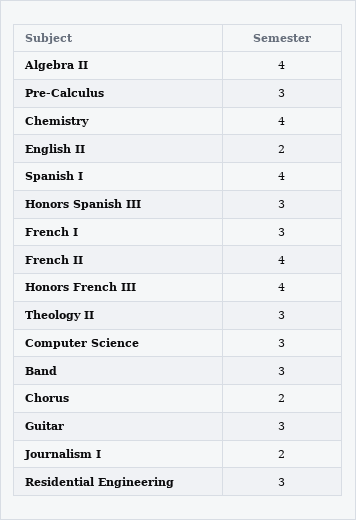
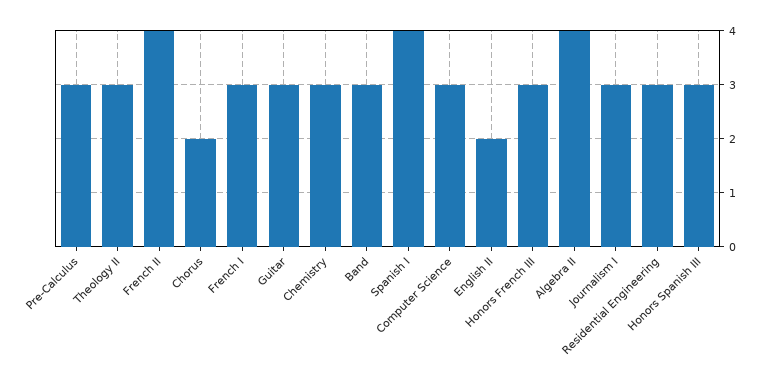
Chemistry: 4 -> 3
Honors French III: 4 -> 3
Journalism I: 2 -> 3

